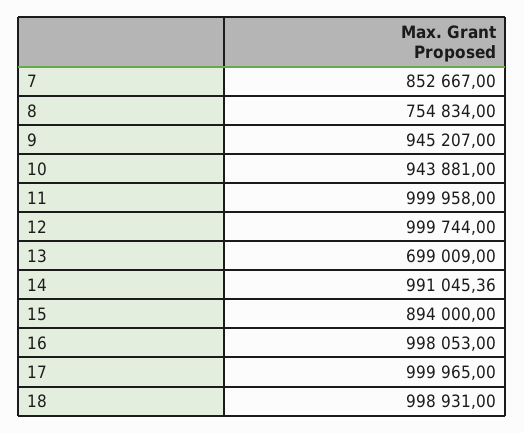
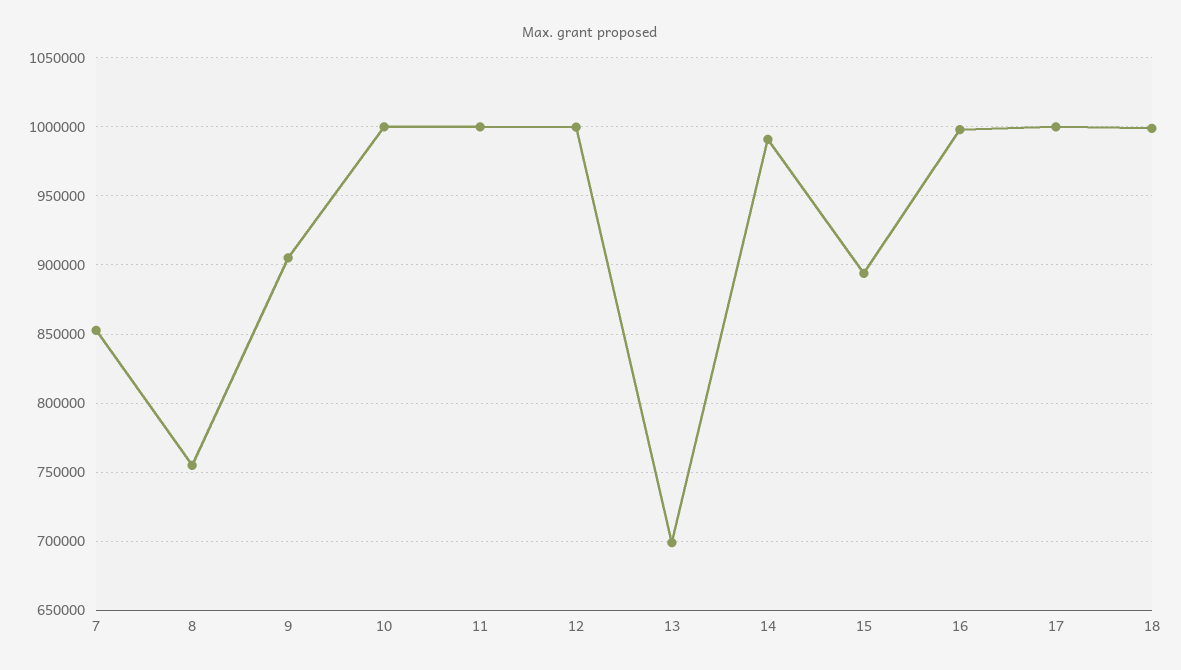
9: 945207 -> 905000
10: 943881 -> 1000000

